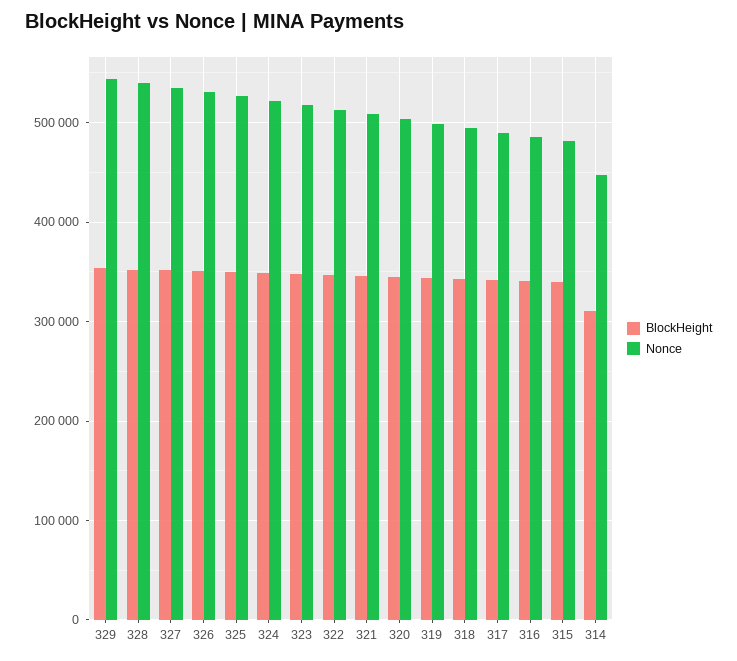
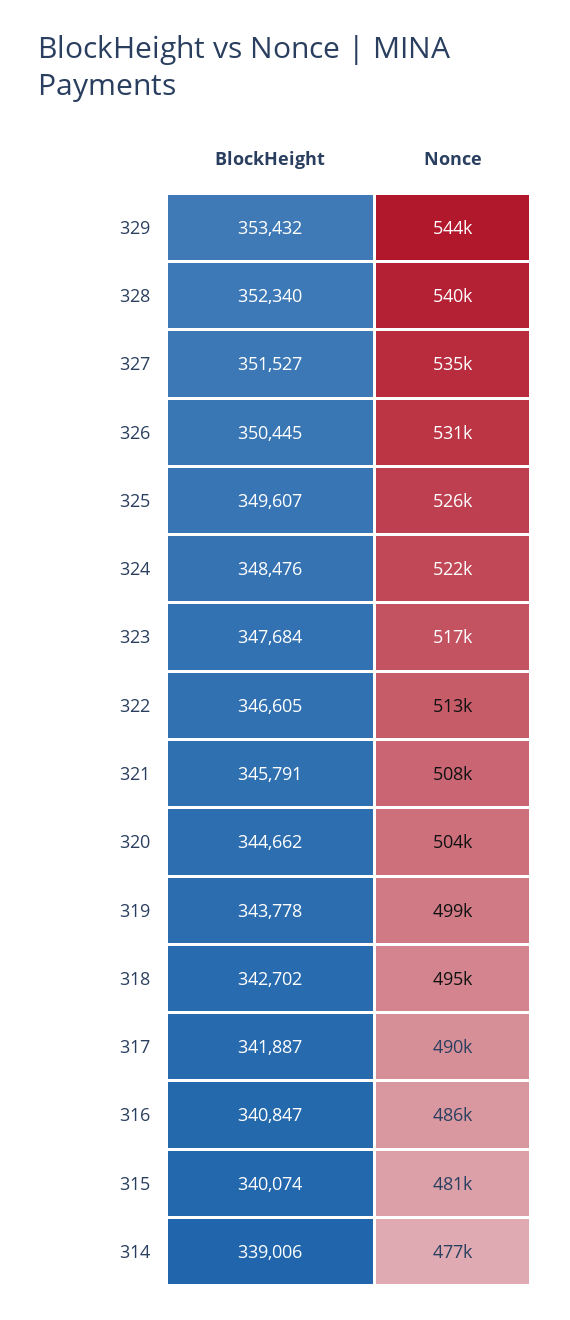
BlockHeight, 314: 310000 -> 339006
Nonce, 314: 450000 -> 477000

